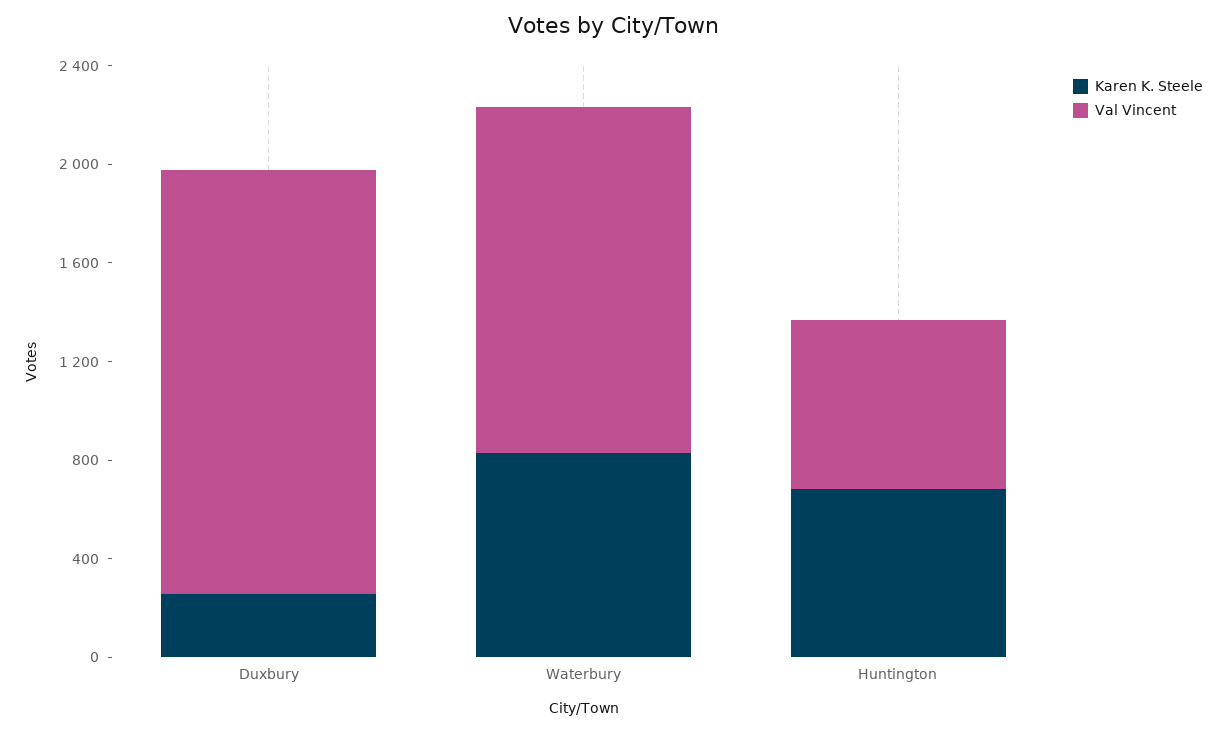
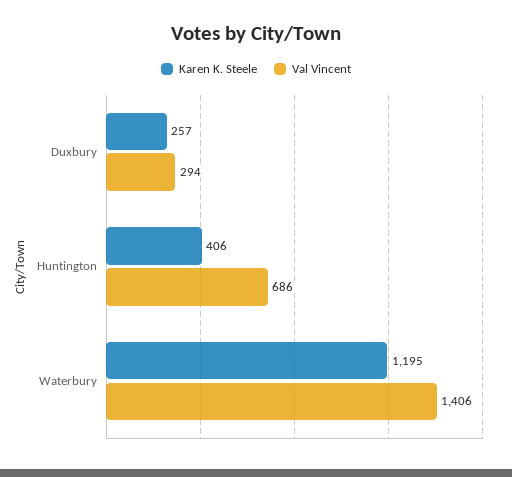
Val Vincent, Duxbury: 1700 -> 294
Karen K. Steele, Waterbury: 800 -> 1195
Karen K. Steele, Huntington: 700 -> 406

